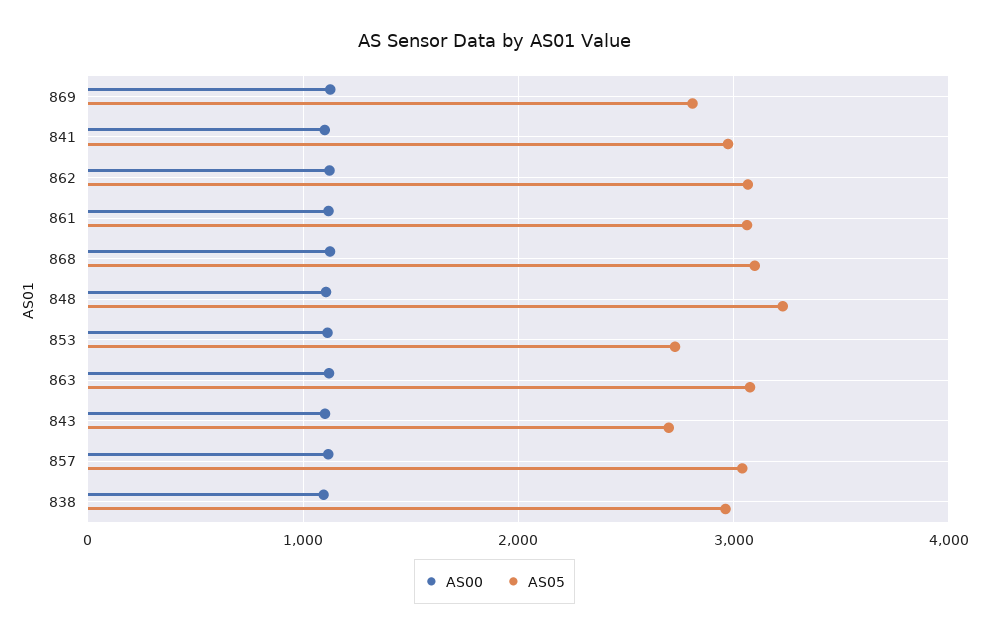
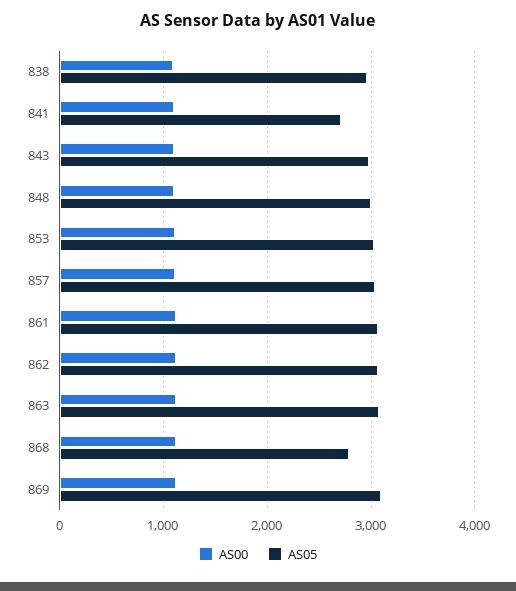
AS05, 869: 2800 -> 3100
AS05, 841: 3000 -> 2700
AS05, 868: 3100 -> 2800
AS05, 848: 3200 -> 3000
AS05, 853: 2700 -> 3000
AS05, 843: 2700 -> 3000

